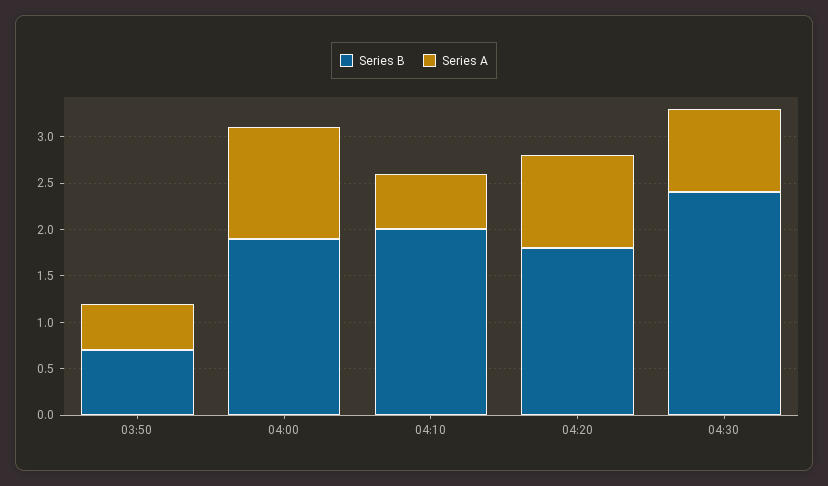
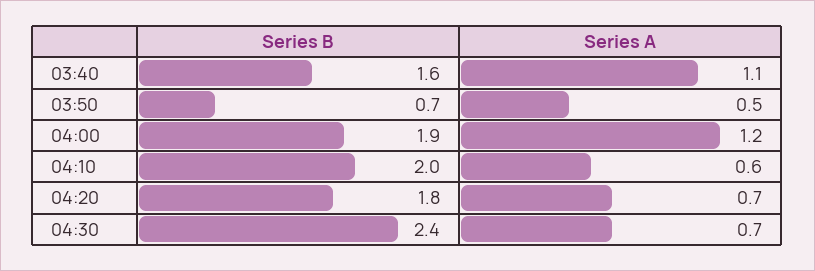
Series A, 04:20: 1 -> 0.7
Series A, 04:30: 0.9 -> 0.7
Series B, 03:40: none -> 1.6
Series A, 03:40: none -> 1.1

